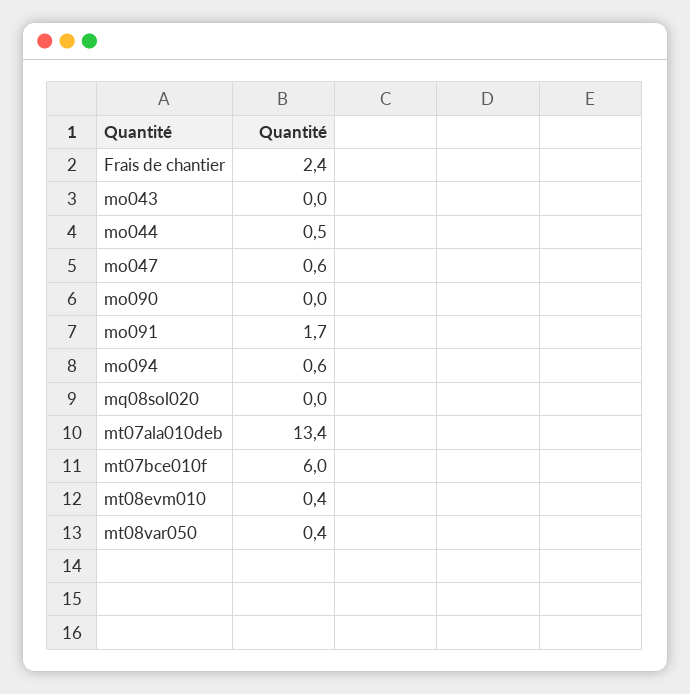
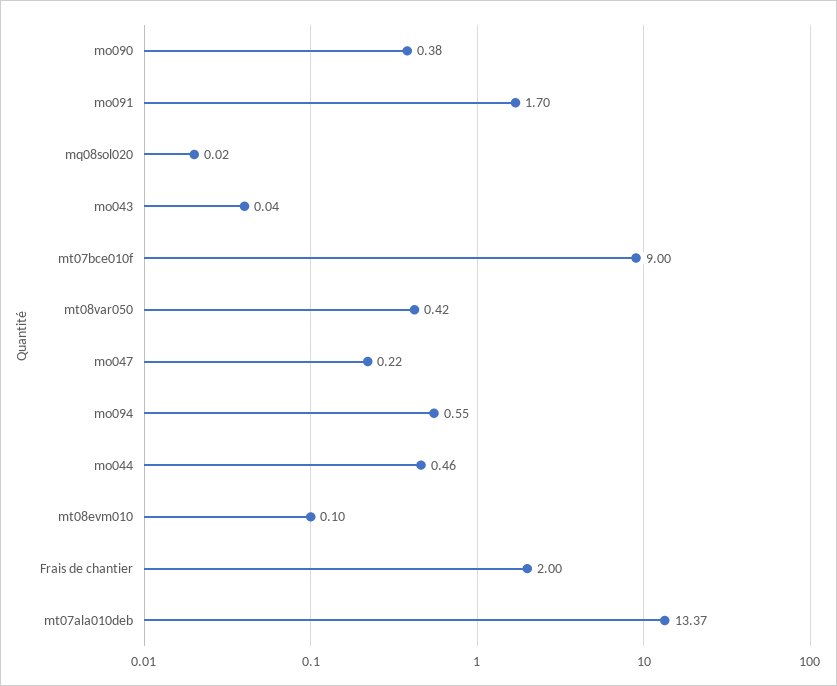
Frais de chantier: 2.4 -> 2
mo047: 0.6 -> 0.22
mo090: 0 -> 0.38
mt07bce010f: 6 -> 9
mt08evm010: 0.4 -> 0.1

